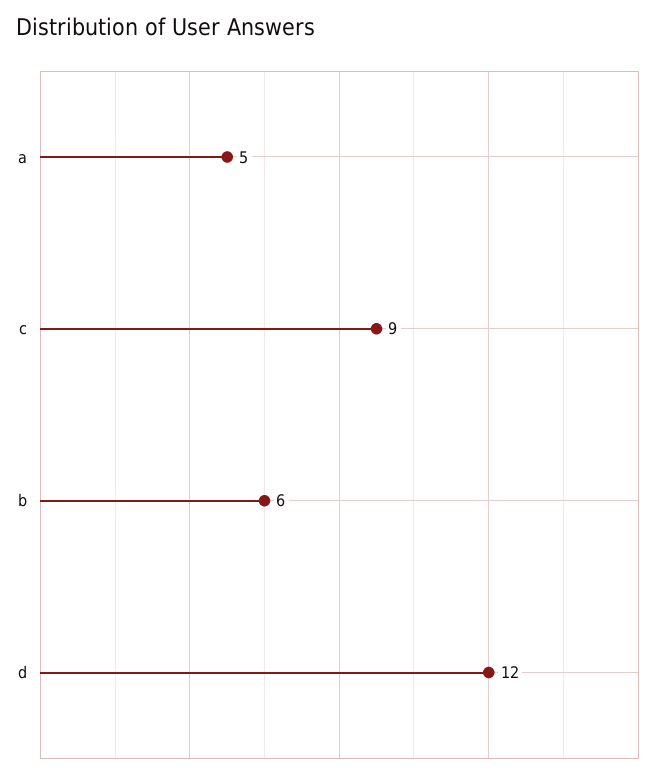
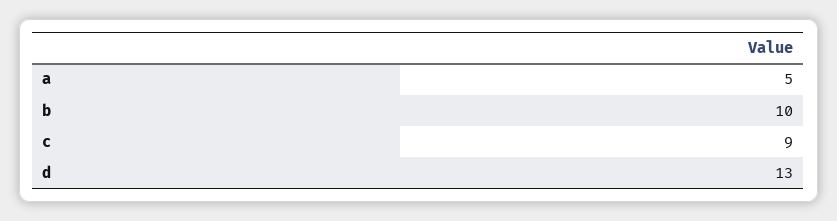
b: 6 -> 10
d: 12 -> 13

